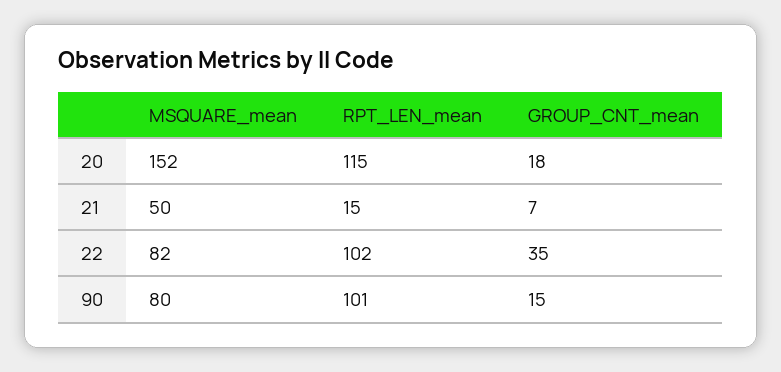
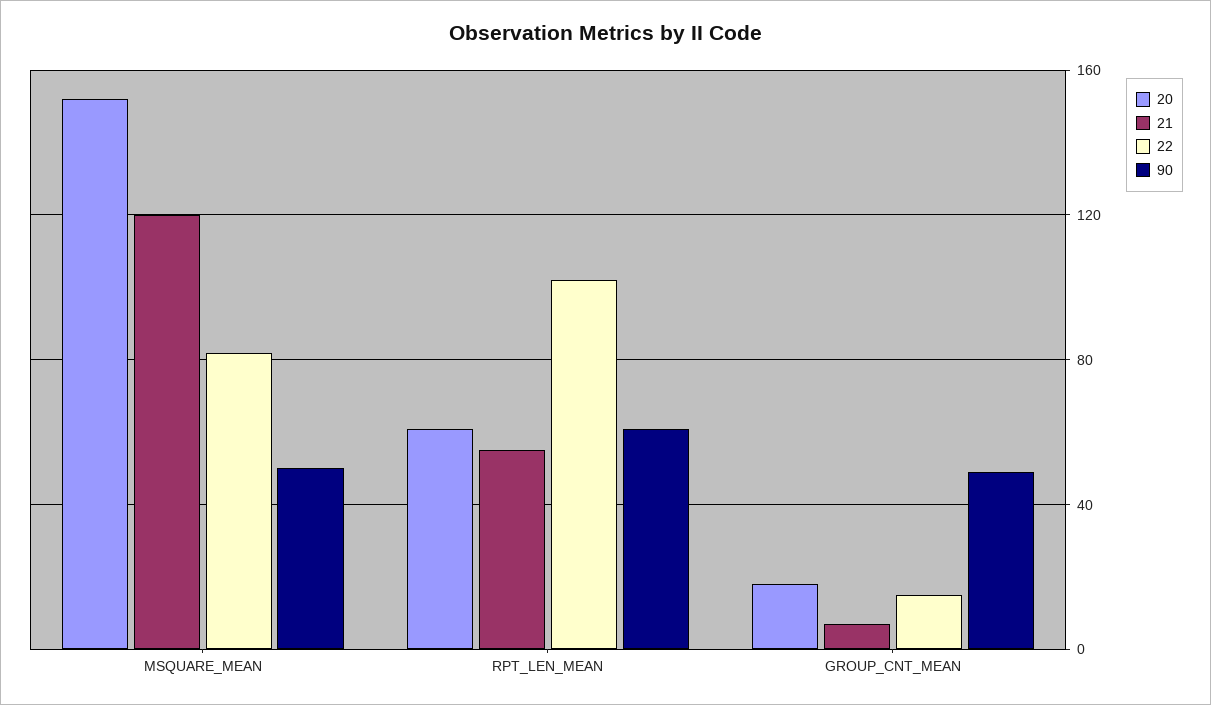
20, RPT_LEN_mean: 115 -> 60
21, MSQUARE_mean: 50 -> 120
21, RPT_LEN_mean: 15 -> 55
22, GROUP_CNT_mean: 35 -> 15
90, MSQUARE_mean: 80 -> 50
90, RPT_LEN_mean: 101 -> 60
90, GROUP_CNT_mean: 15 -> 50

